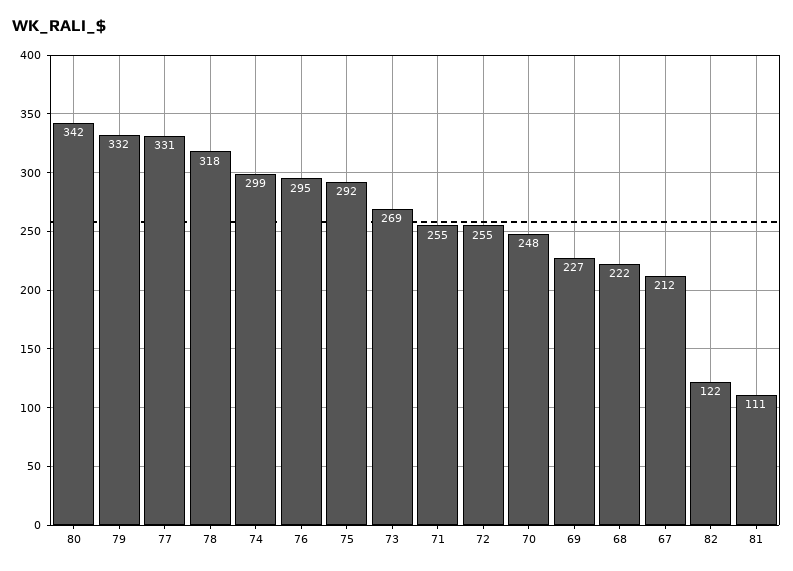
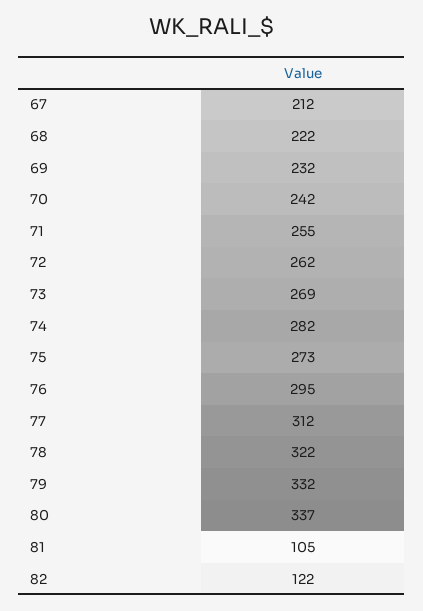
80: 342 -> 337
77: 331 -> 312
78: 318 -> 322
74: 299 -> 282
75: 292 -> 273
72: 255 -> 262
70: 248 -> 242
69: 227 -> 232
81: 111 -> 105

